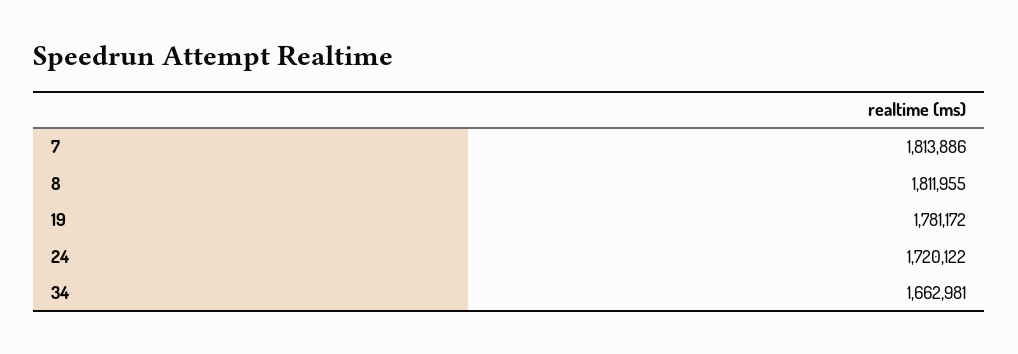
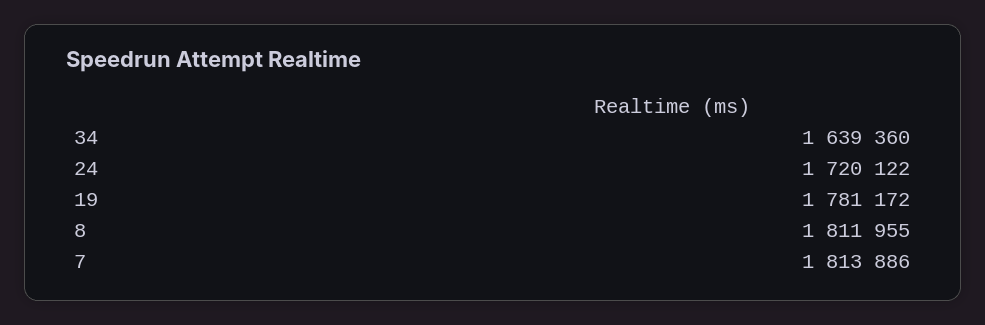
34: 1662981 -> 1639360

